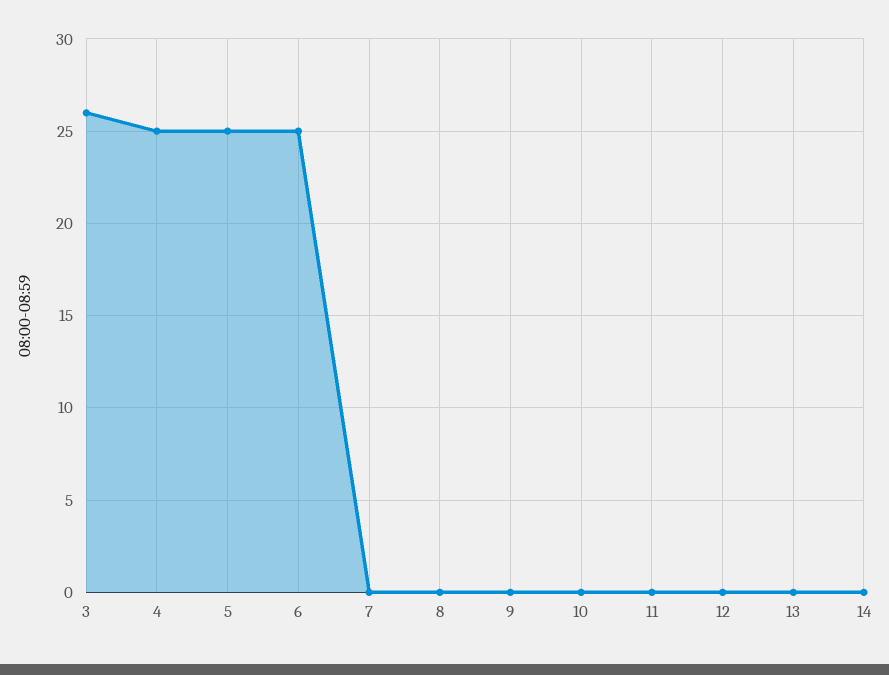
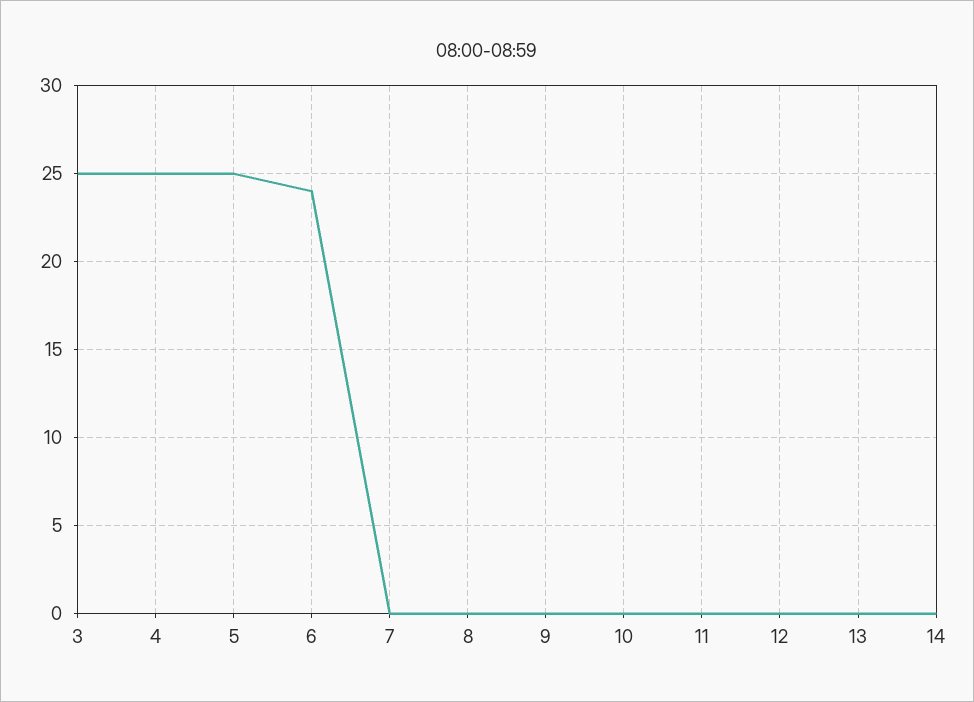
3: 26 -> 25
6: 25 -> 24

